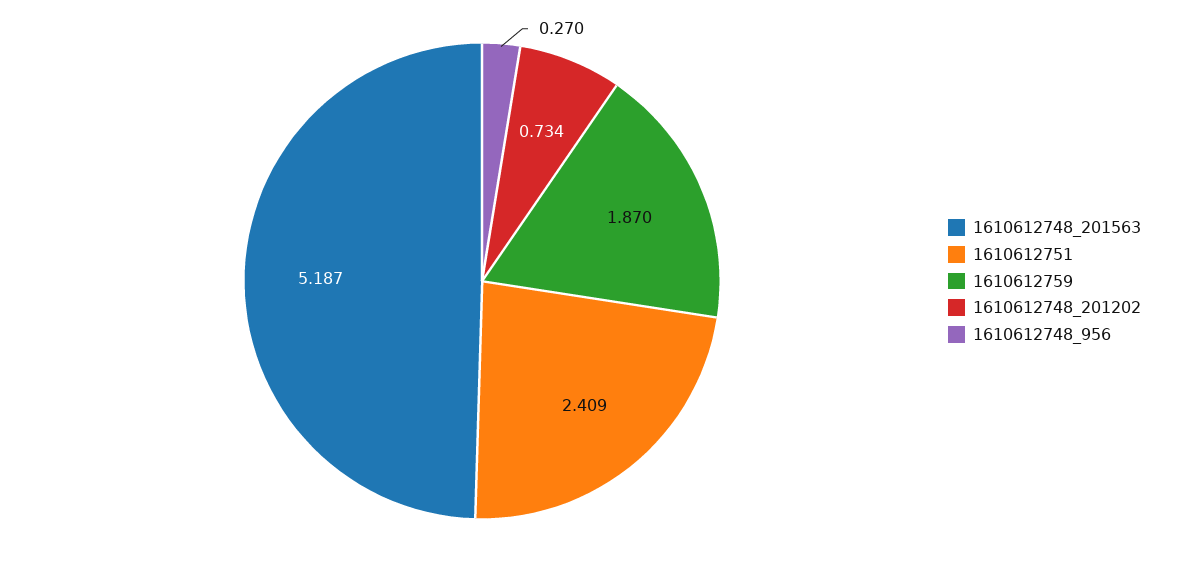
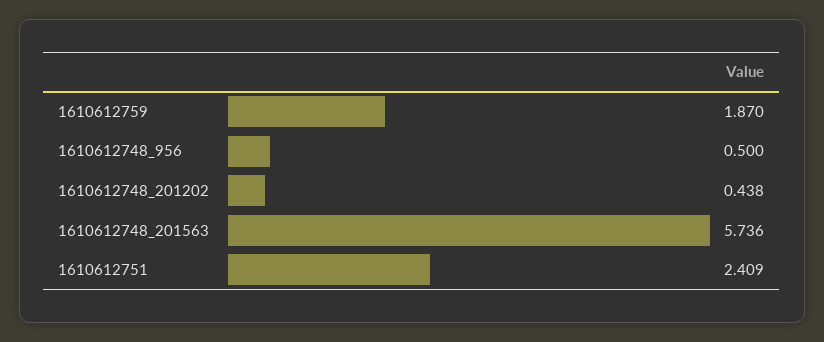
1610612748_201563: 5.187 -> 5.736
1610612748_201202: 0.734 -> 0.438
1610612748_956: 0.27 -> 0.5

